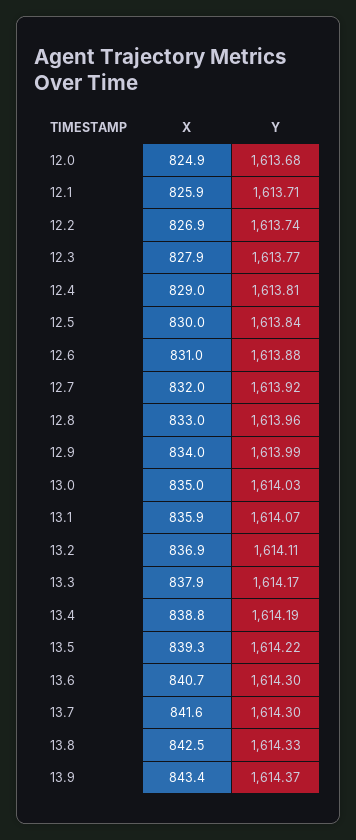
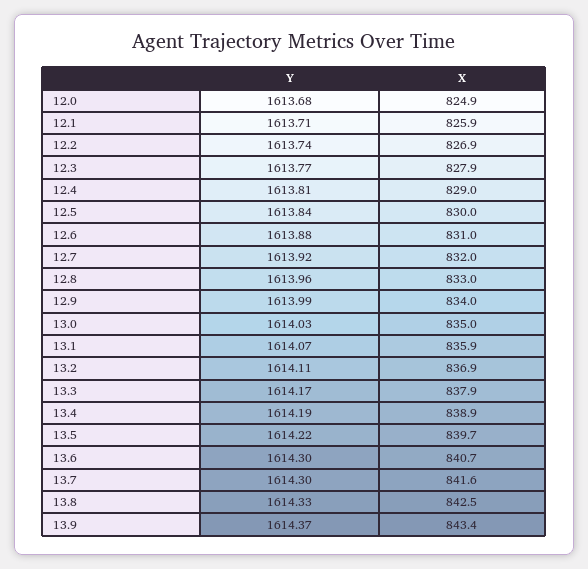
X, 13.4: 838.8 -> 838.9
X, 13.5: 839.3 -> 839.7

